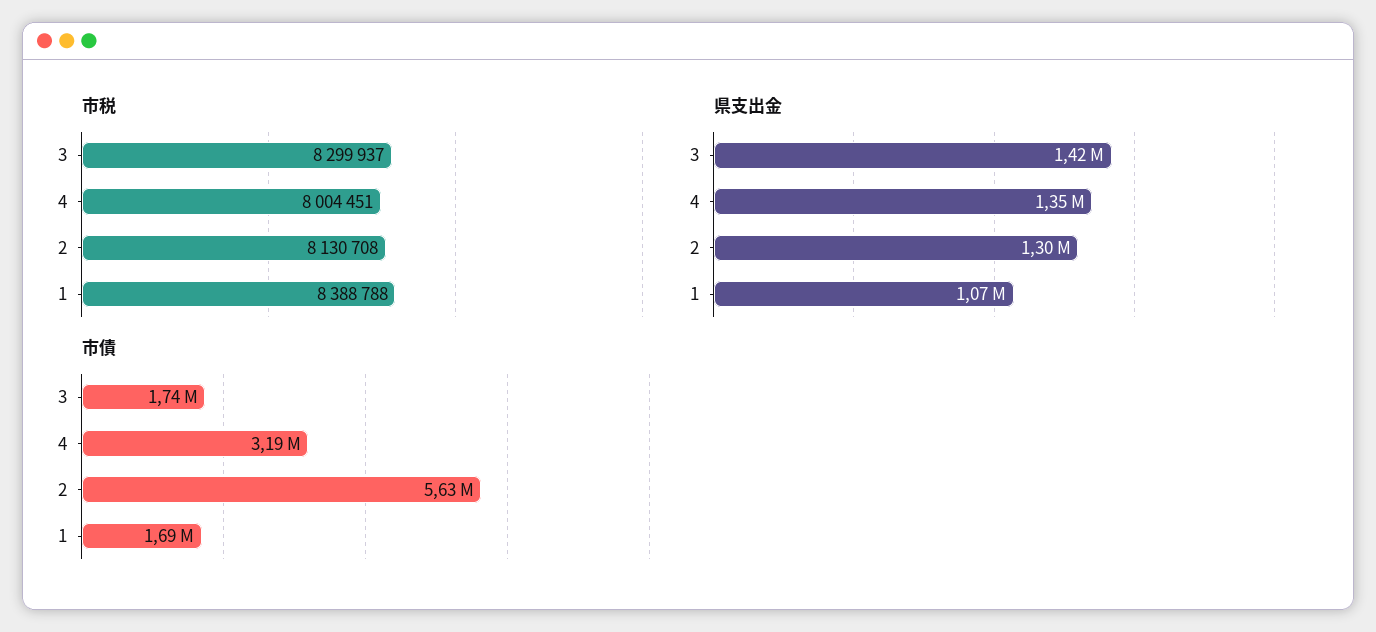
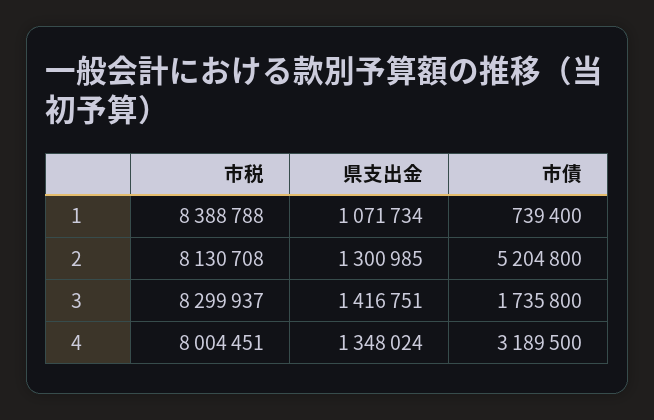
市債, 2: 5630000 -> 5204800
市債, 1: 1690000 -> 739400

